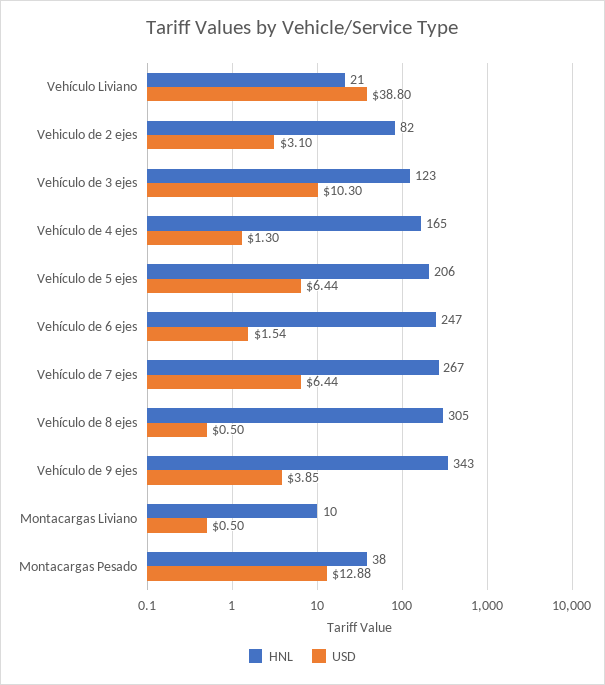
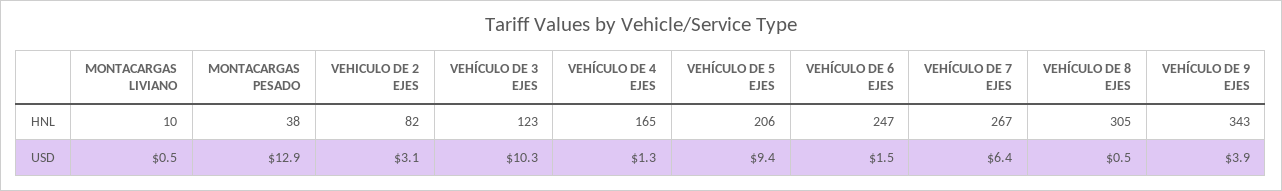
HNL, Vehículo Liviano: 21 -> none
USD, Vehículo Liviano: 38.8 -> none
USD, Vehículo de 5 ejes: 6.44 -> 9.4

